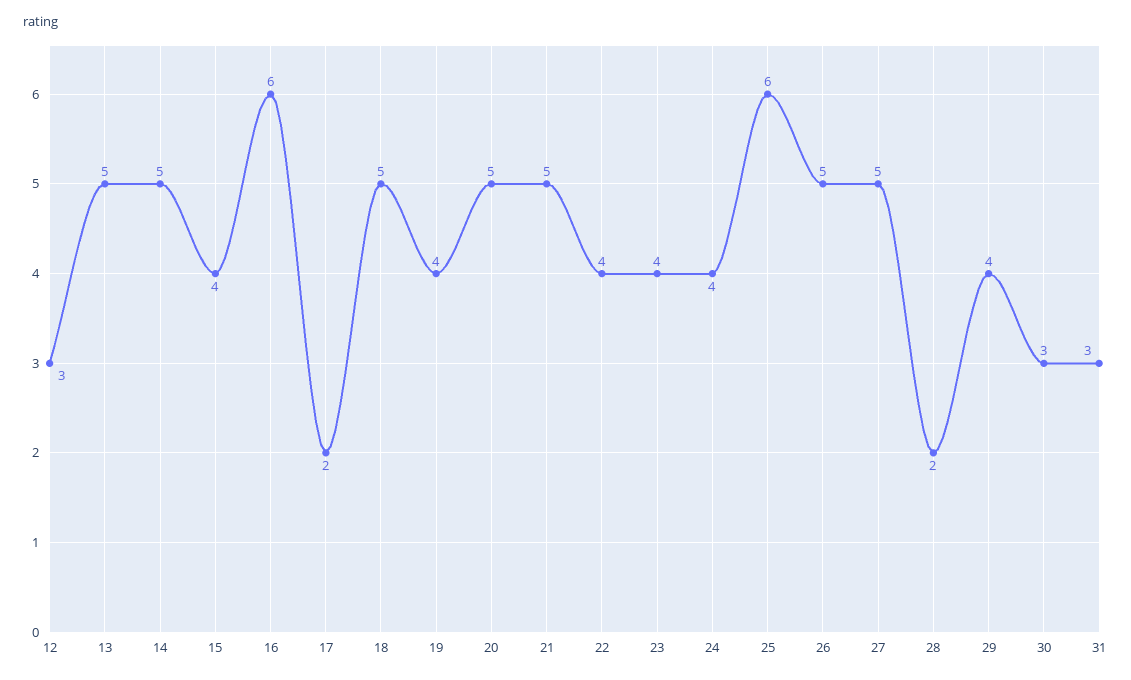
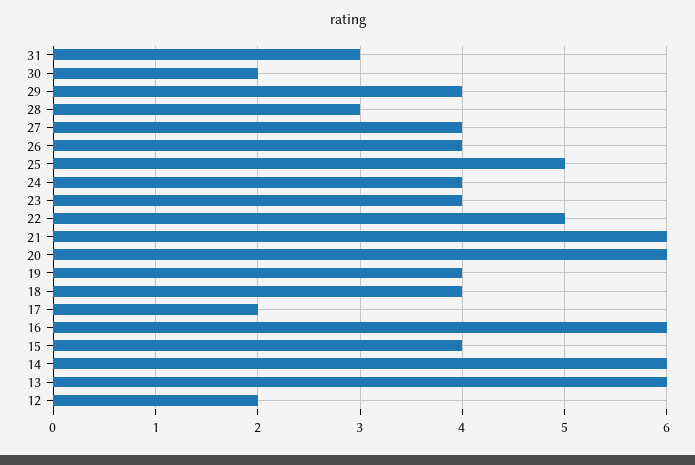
12: 3 -> 2
13: 5 -> 6
14: 5 -> 6
18: 5 -> 4
20: 5 -> 6
21: 5 -> 6
22: 4 -> 5
25: 6 -> 5
26: 5 -> 4
27: 5 -> 4
28: 2 -> 3
30: 3 -> 2

